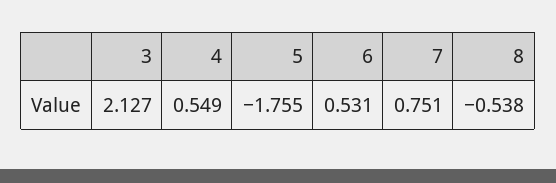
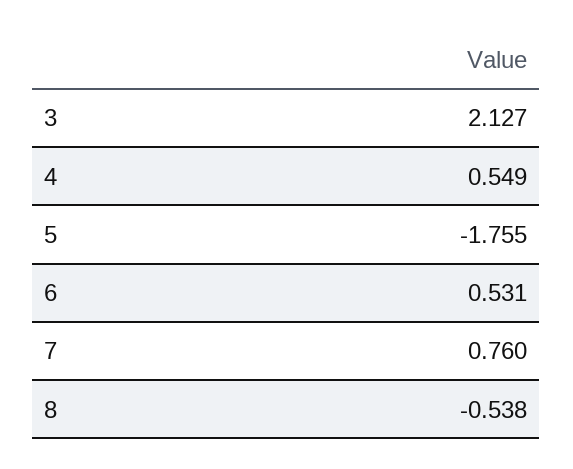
7: 0.751 -> 0.76

